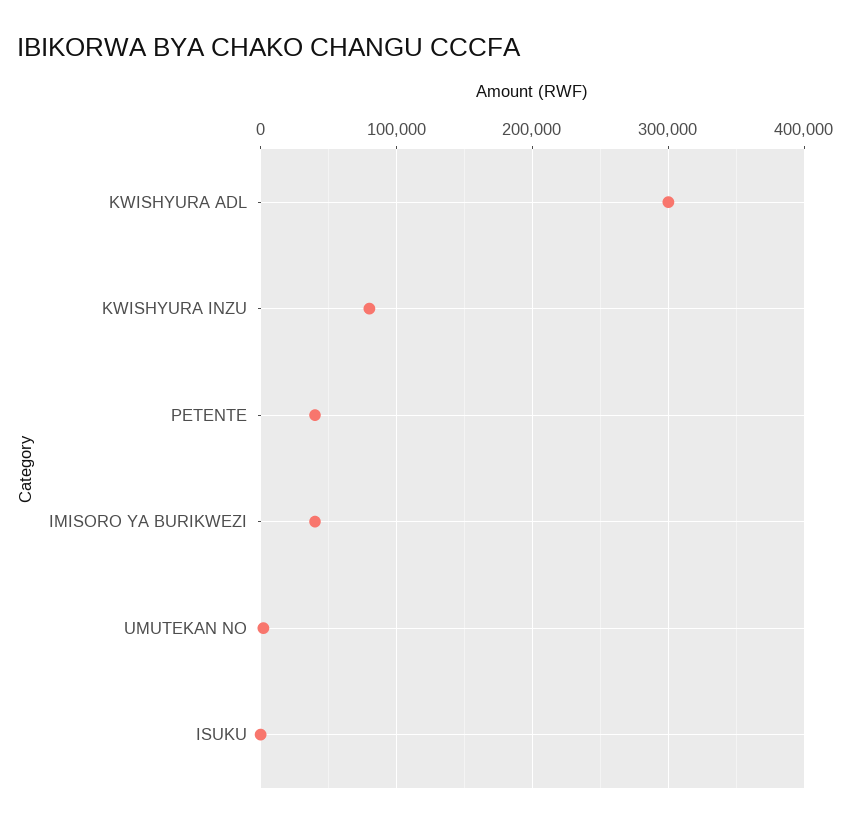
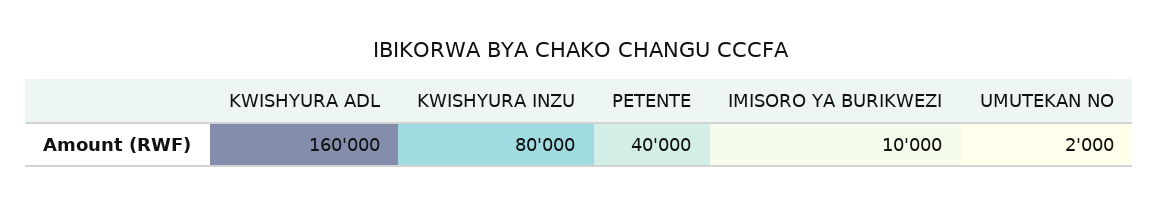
KWISHYURA ADL: 300000 -> 160000
IMISORO YA BURIKWEZI: 40000 -> 10000
ISUKU: 0 -> none

